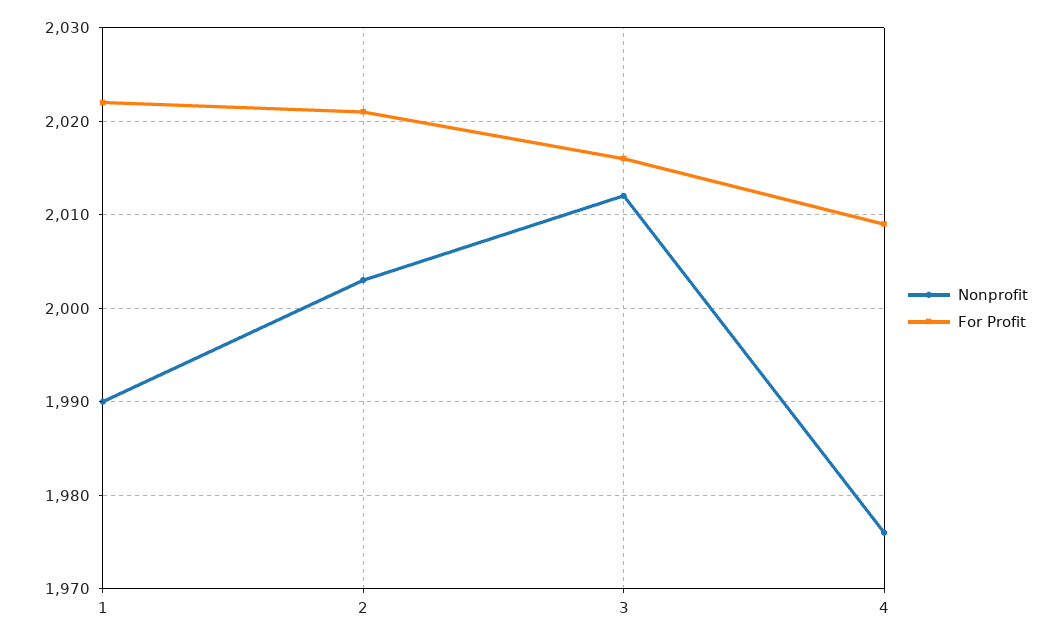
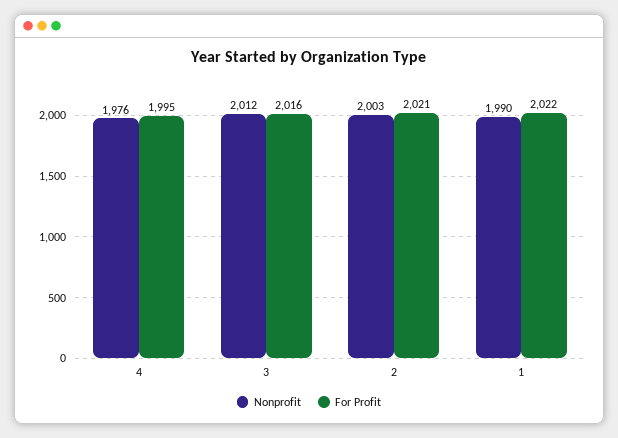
For Profit, 4: 2009 -> 1995

